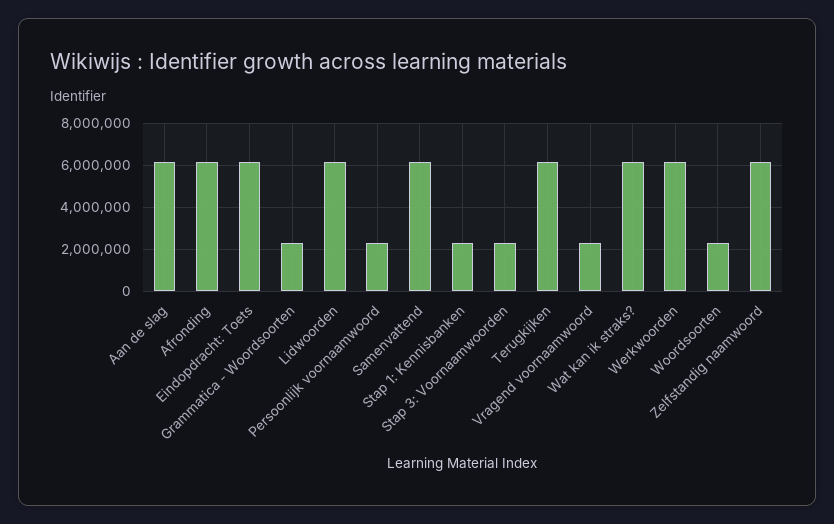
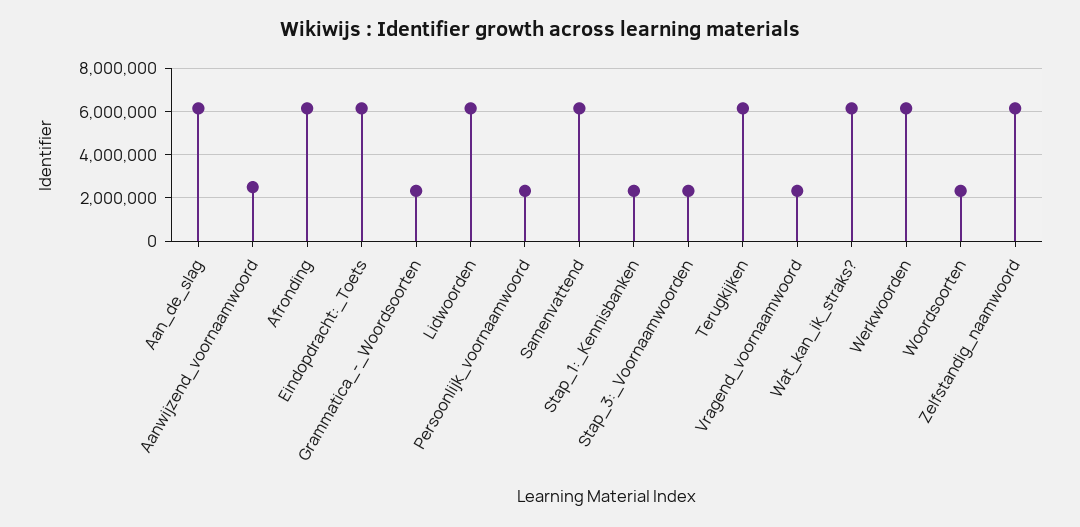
Aanwijzend_voornaamwoord: none -> 2500000

